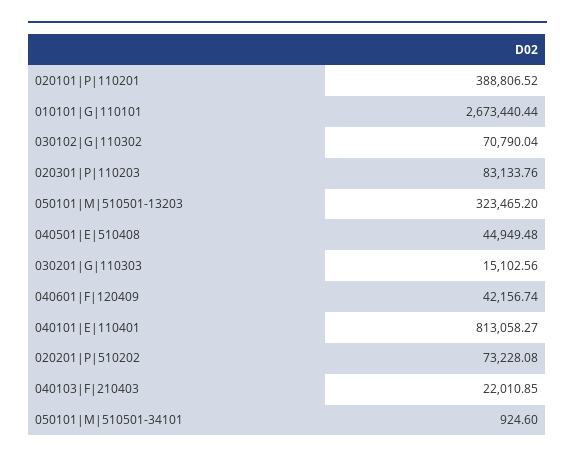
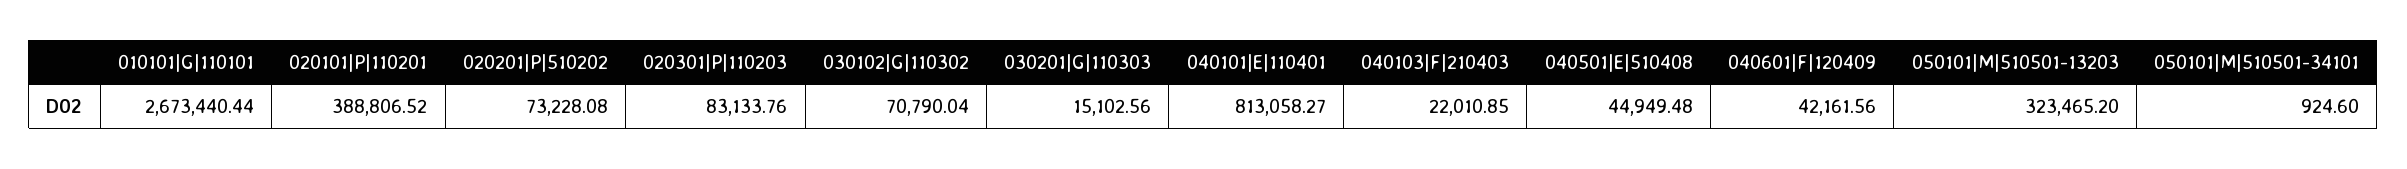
040601|F|120409: 42156.74 -> 42161.56

